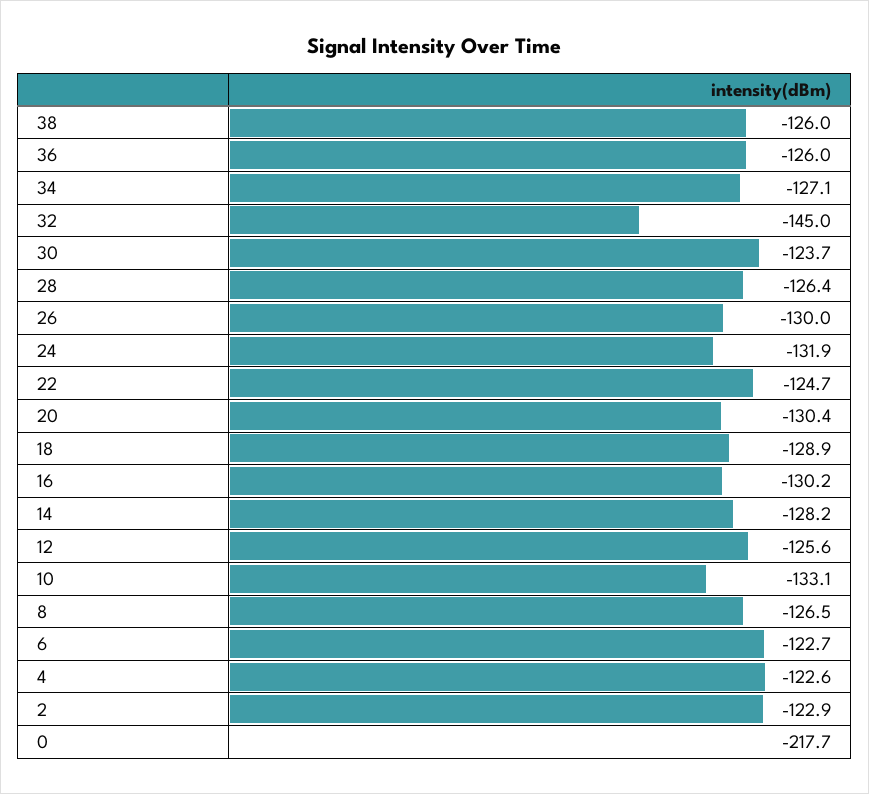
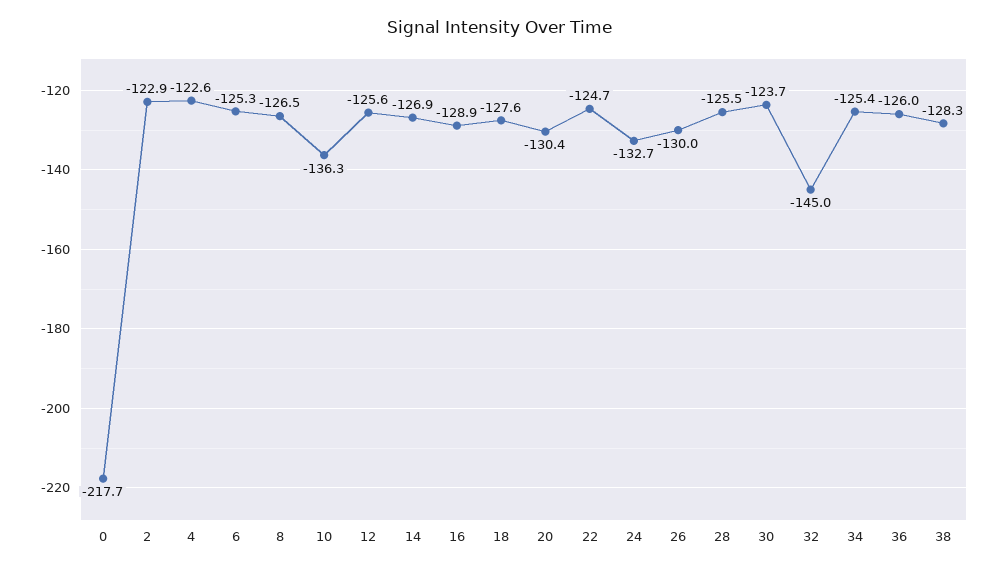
38: -126 -> -128.3
34: -127.1 -> -125.4
28: -126.4 -> -125.5
24: -131.9 -> -132.7
18: -128.9 -> -127.6
16: -130.2 -> -128.9
14: -128.2 -> -126.9
10: -133.1 -> -136.3
6: -122.7 -> -125.3

